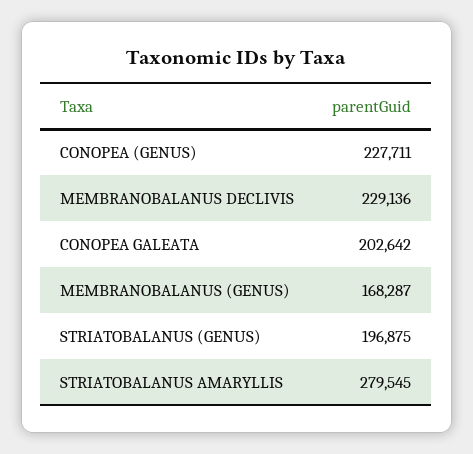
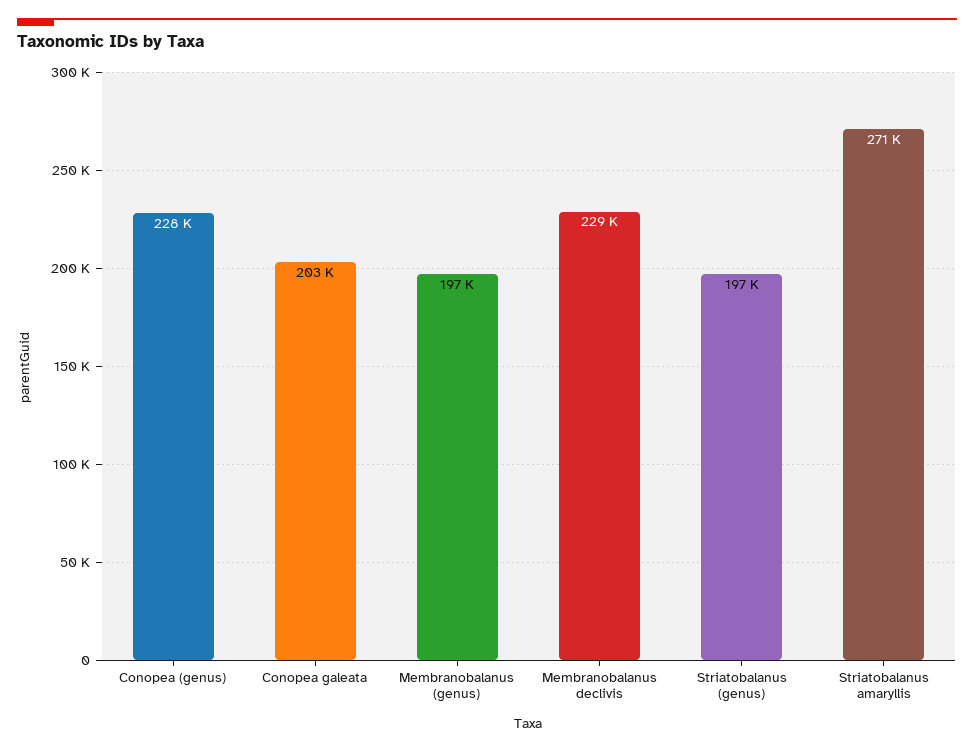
MEMBRANOBALANUS (GENUS): 168287 -> 197000
STRIATOBALANUS AMARYLLIS: 279545 -> 271000

